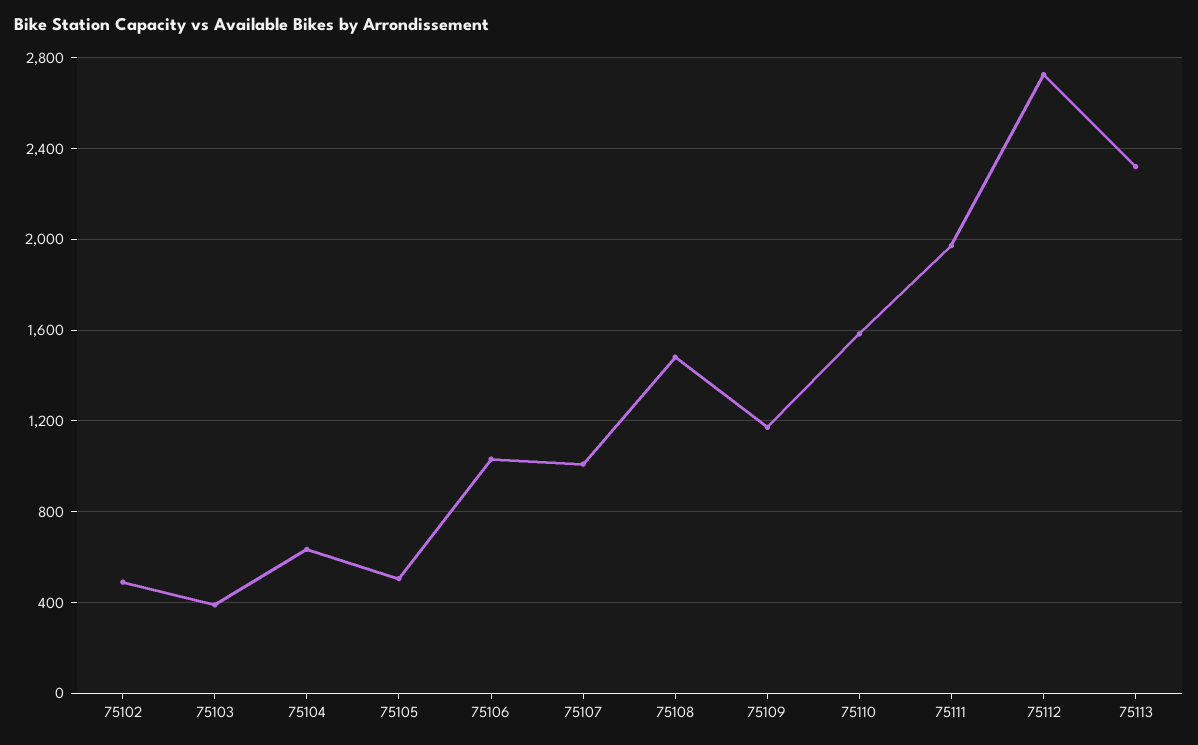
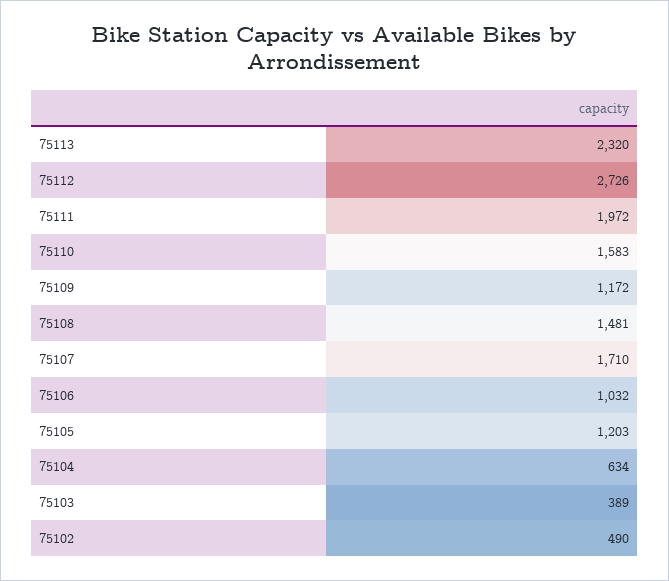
75105: 500 -> 1203
75107: 1000 -> 1710

